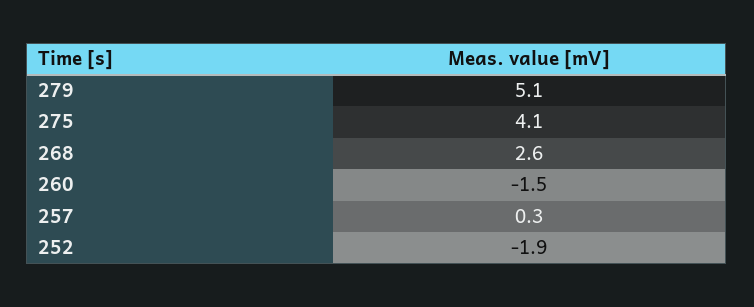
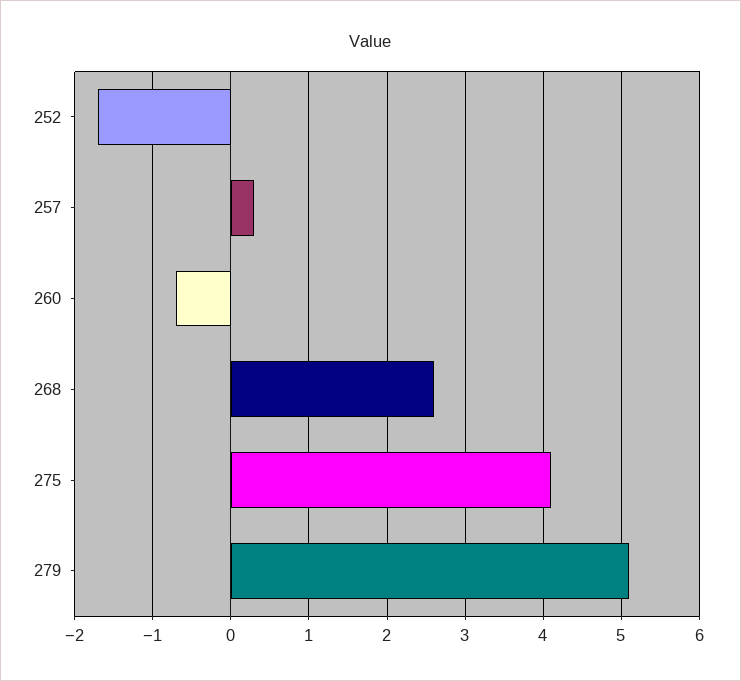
260: -1.5 -> -0.7
252: -1.9 -> -1.7

